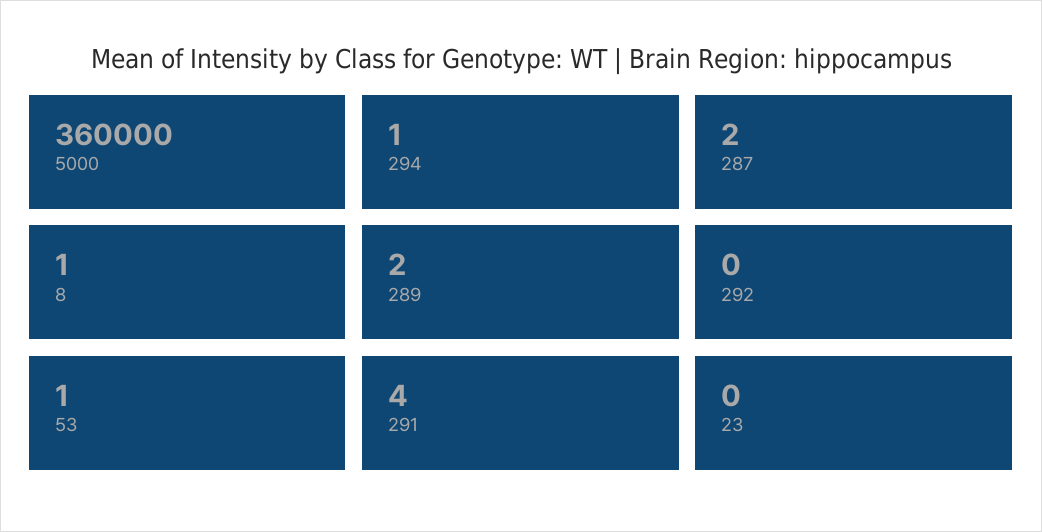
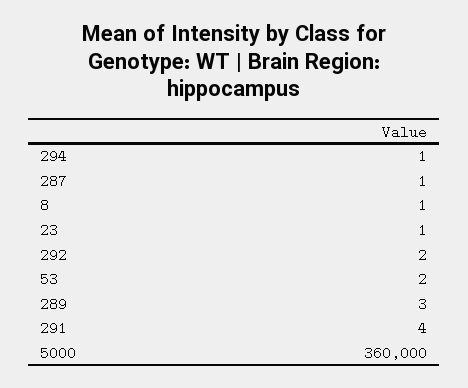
287: 2 -> 1
289: 2 -> 3
292: 0 -> 2
53: 1 -> 2
23: 0 -> 1

